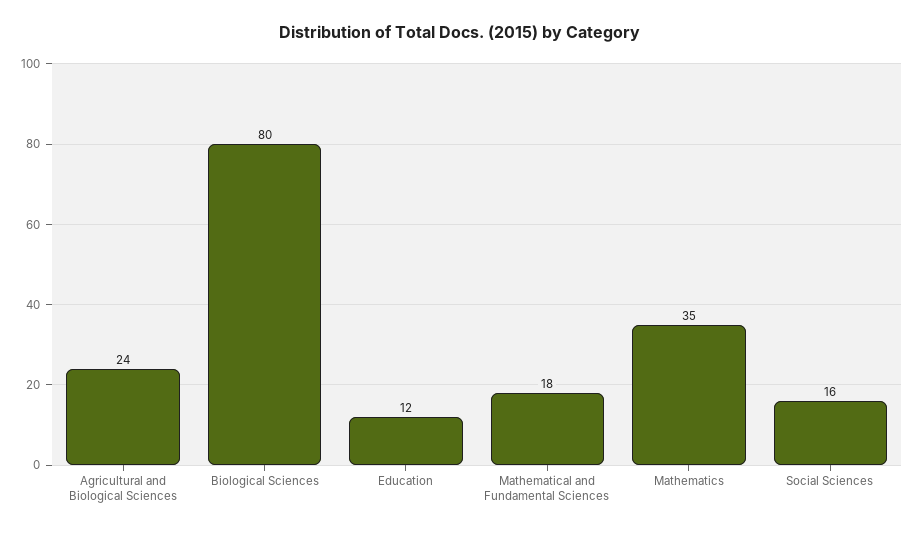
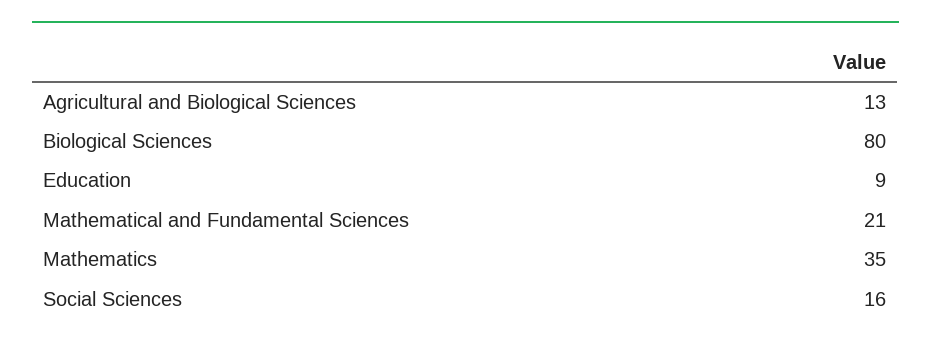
Agricultural and Biological Sciences: 24 -> 13
Education: 12 -> 9
Mathematical and Fundamental Sciences: 18 -> 21

